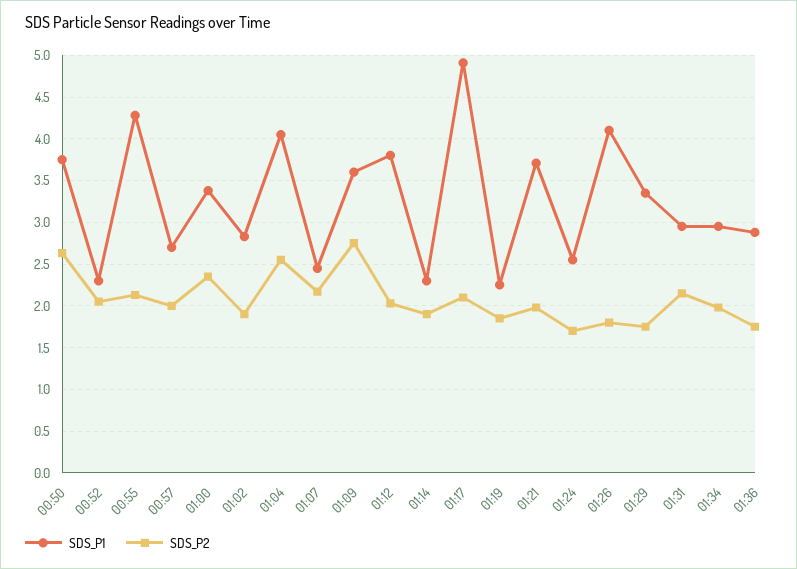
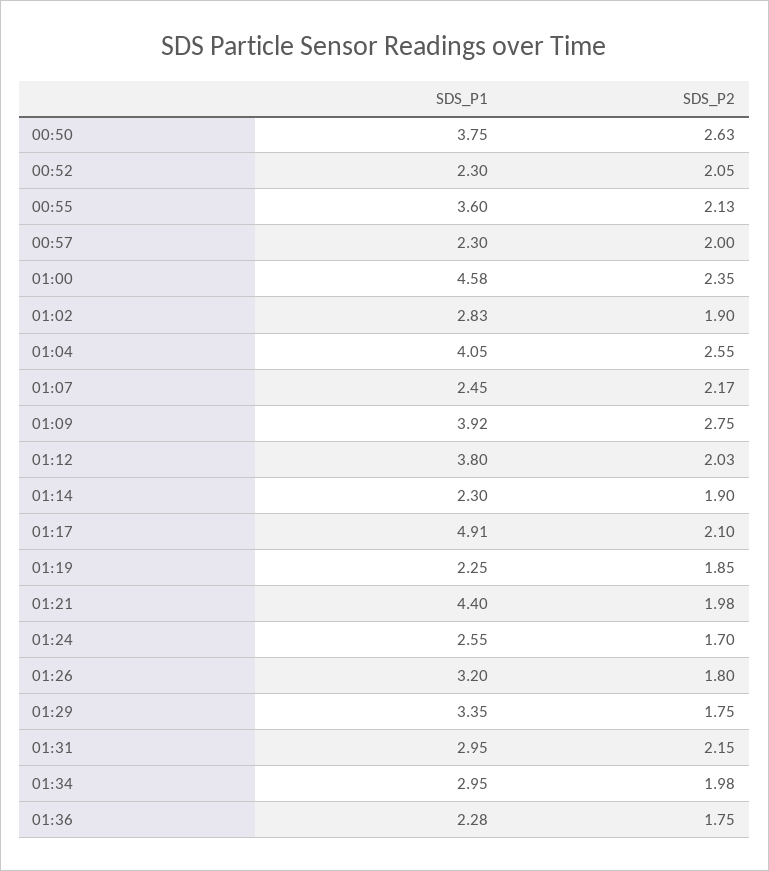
SDS_P1, 00:55: 4.3 -> 3.6
SDS_P1, 00:57: 2.7 -> 2.3
SDS_P1, 01:00: 3.4 -> 4.58
SDS_P1, 01:09: 3.6 -> 3.92
SDS_P1, 01:21: 3.7 -> 4.4
SDS_P1, 01:26: 4.1 -> 3.2
SDS_P1, 01:36: 2.9 -> 2.28

